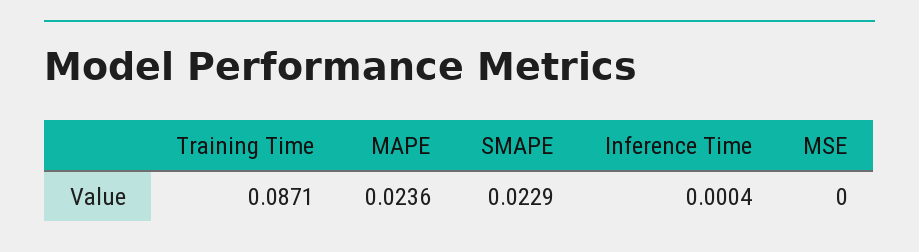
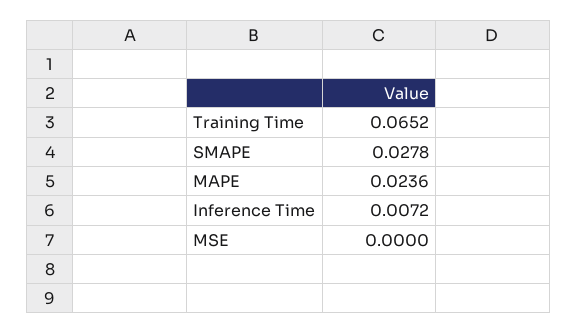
Training Time: 0.0871 -> 0.0652
SMAPE: 0.0229 -> 0.0278
Inference Time: 0.0004 -> 0.0072

